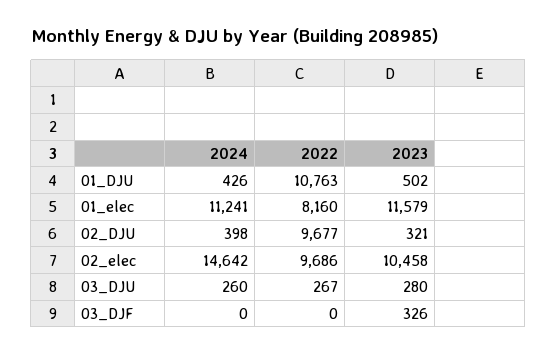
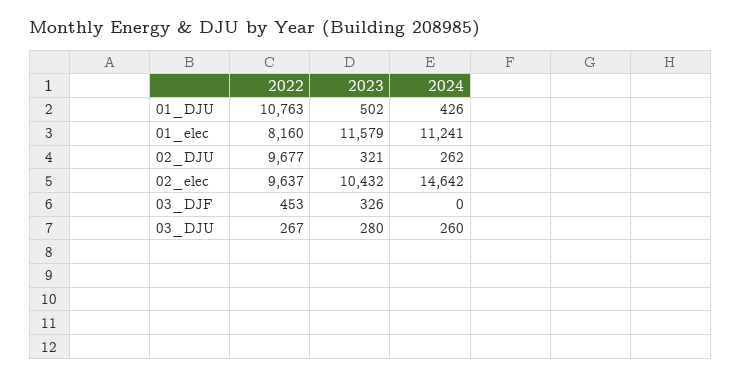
2024, 02_DJU: 398 -> 262
2022, 02_elec: 9686 -> 9637
2023, 02_elec: 10458 -> 10432
2022, 03_DJF: 0 -> 453

